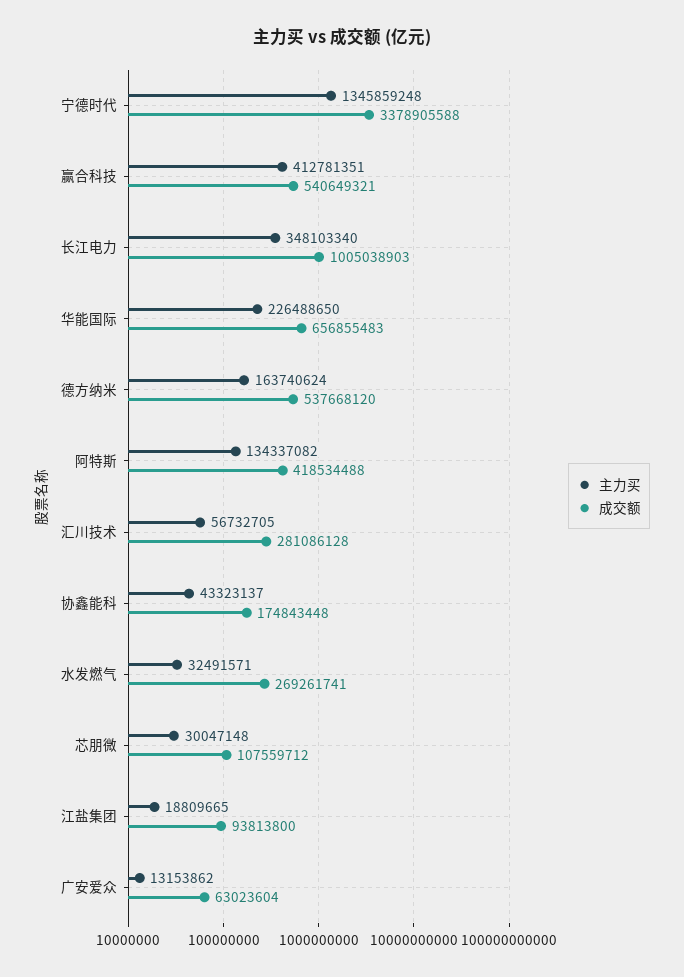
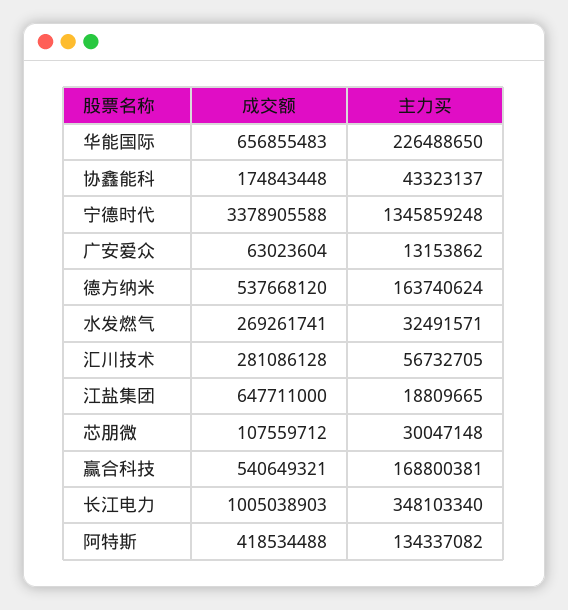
主力买, 赢合科技: 412781351 -> 168800381
成交额, 江盐集团: 93813800 -> 647711000

